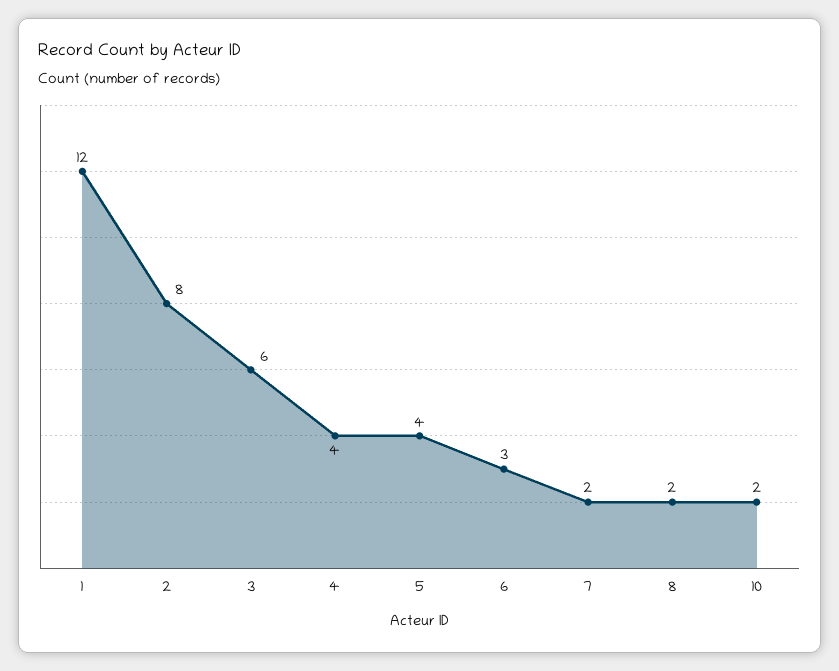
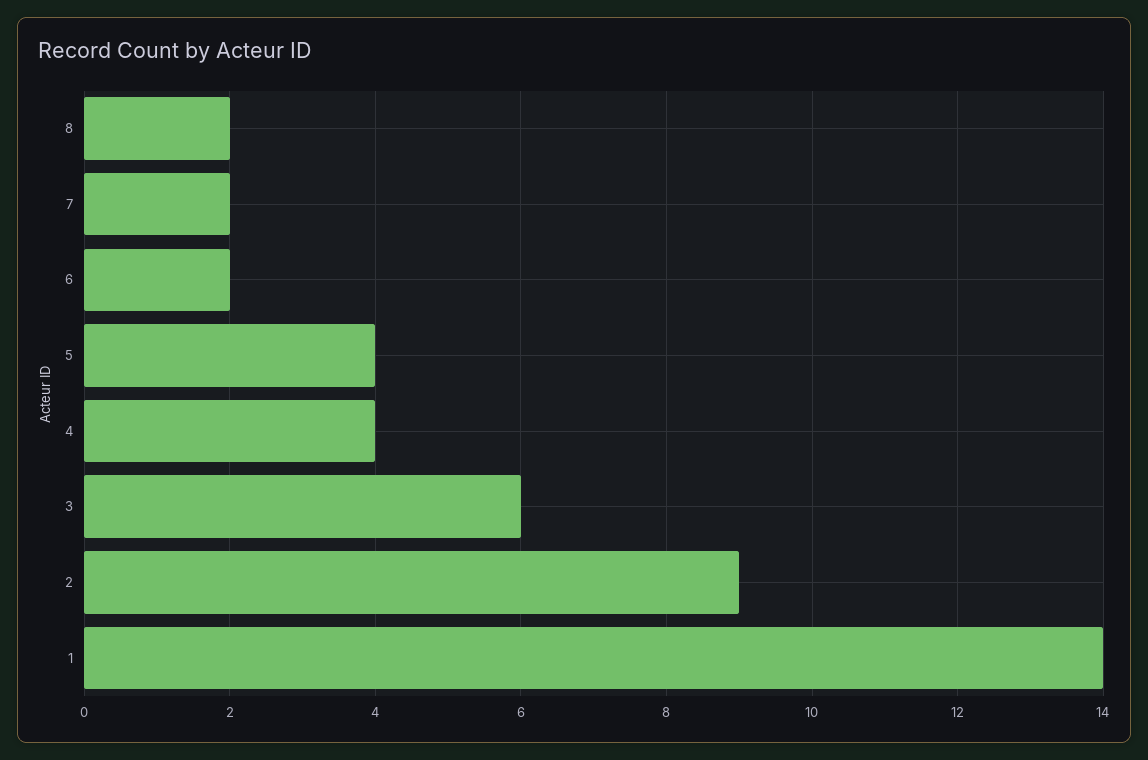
1: 12 -> 14
2: 8 -> 9
6: 3 -> 2
10: 2 -> none

